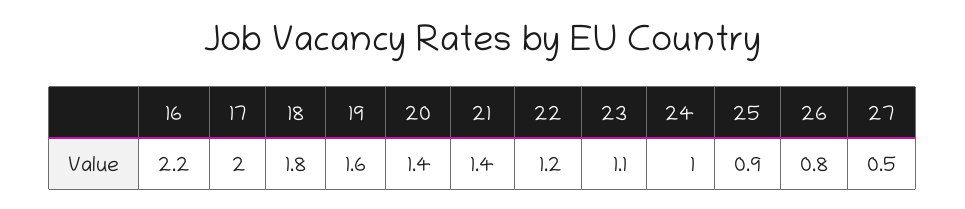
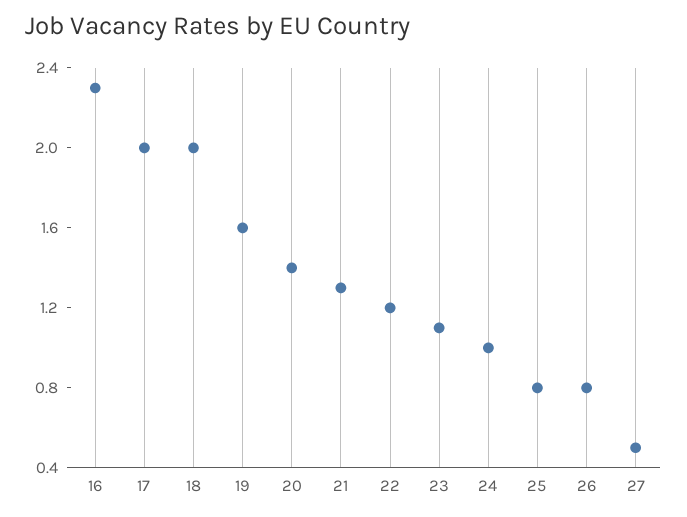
16: 2.2 -> 2.3
18: 1.8 -> 2
21: 1.4 -> 1.3
25: 0.9 -> 0.8

